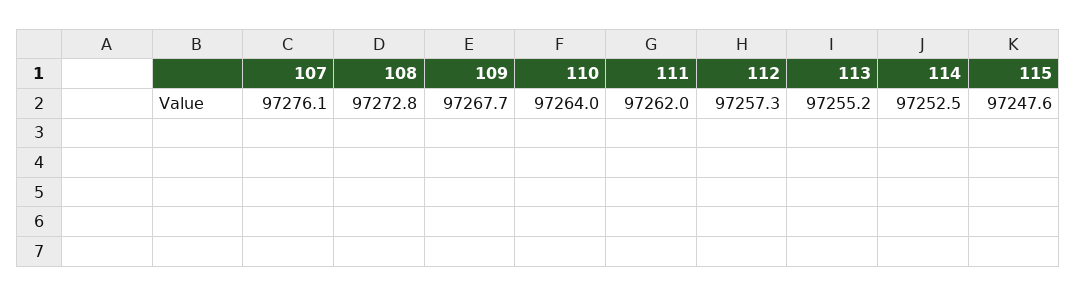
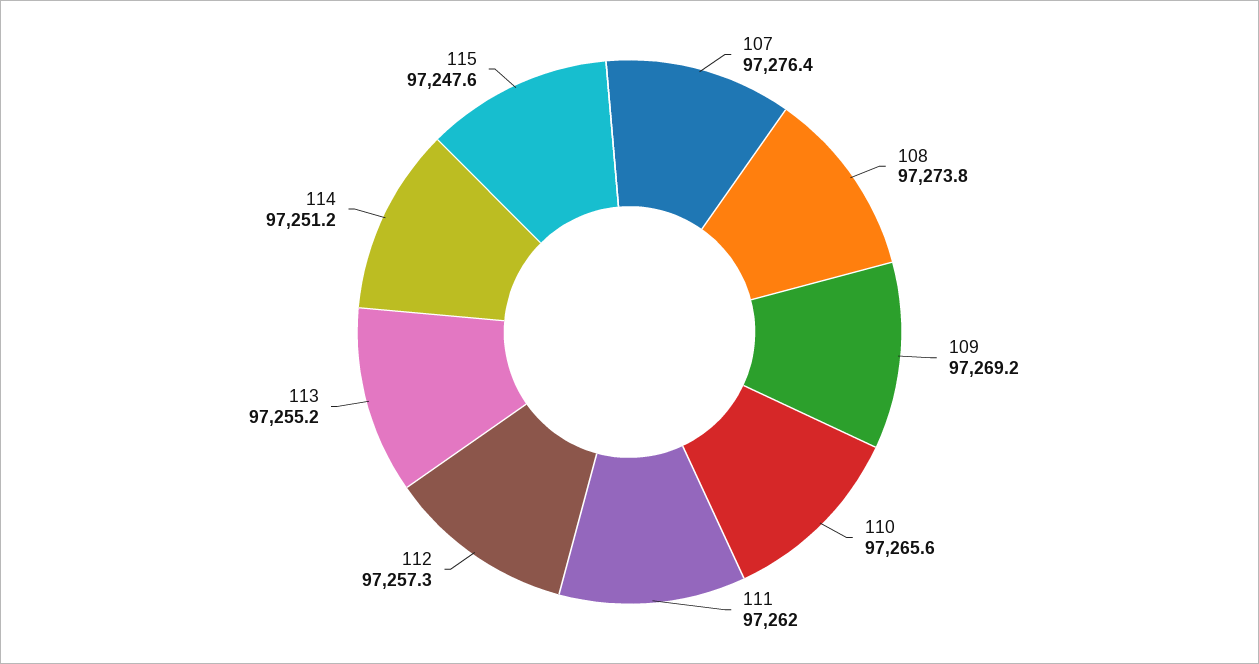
107: 97276.1 -> 97276.4
108: 97272.8 -> 97273.8
109: 97267.7 -> 97269.2
110: 97264 -> 97265.6
114: 97252.5 -> 97251.2

